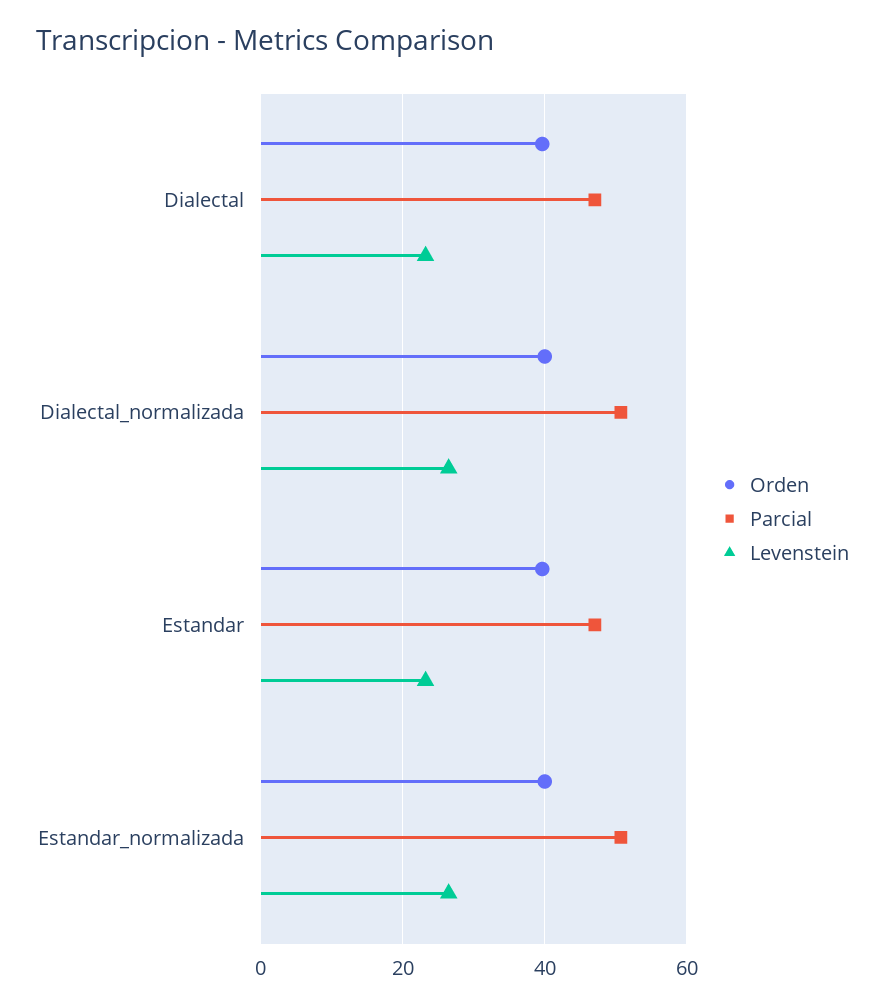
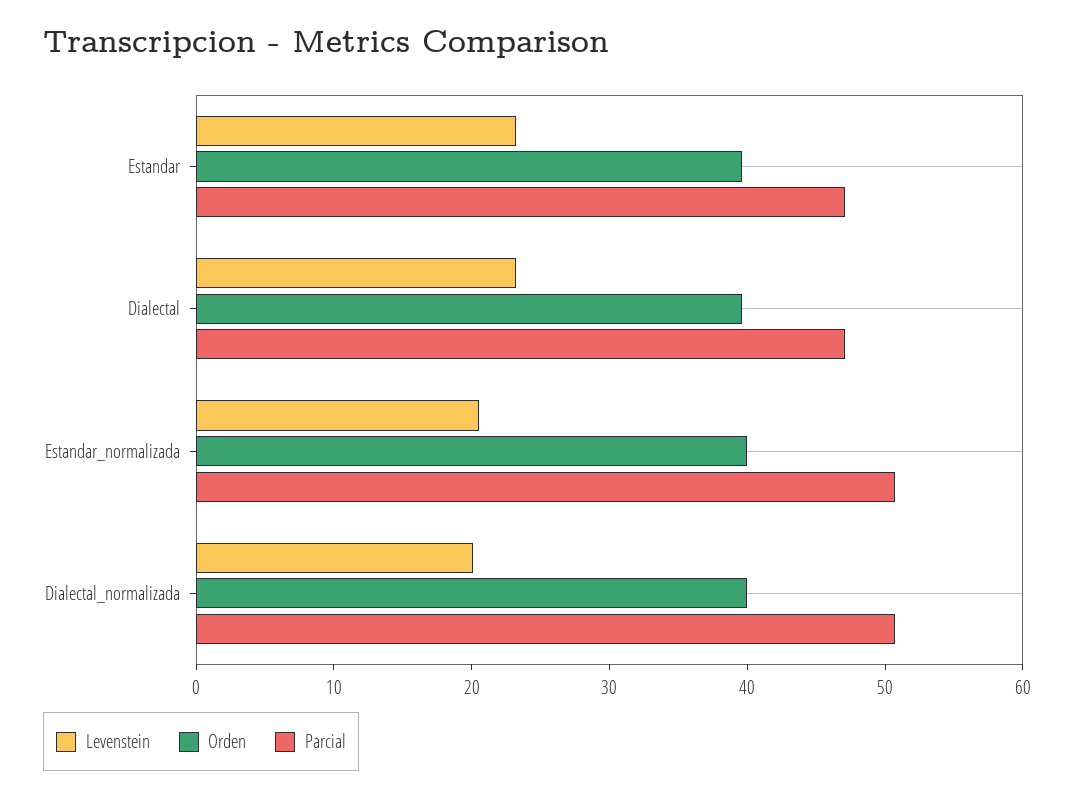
Levenstein, Dialectal_normalizada: 26 -> 20
Levenstein, Estandar_normalizada: 26 -> 20

